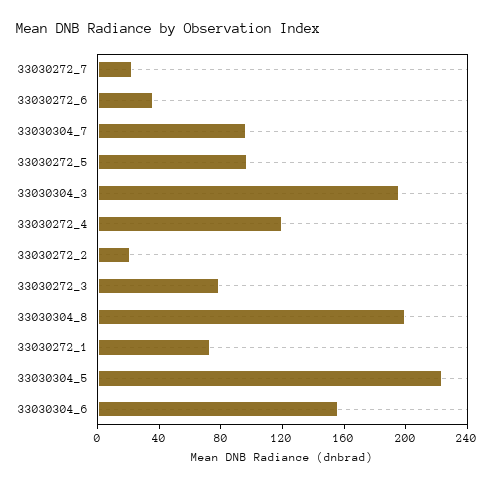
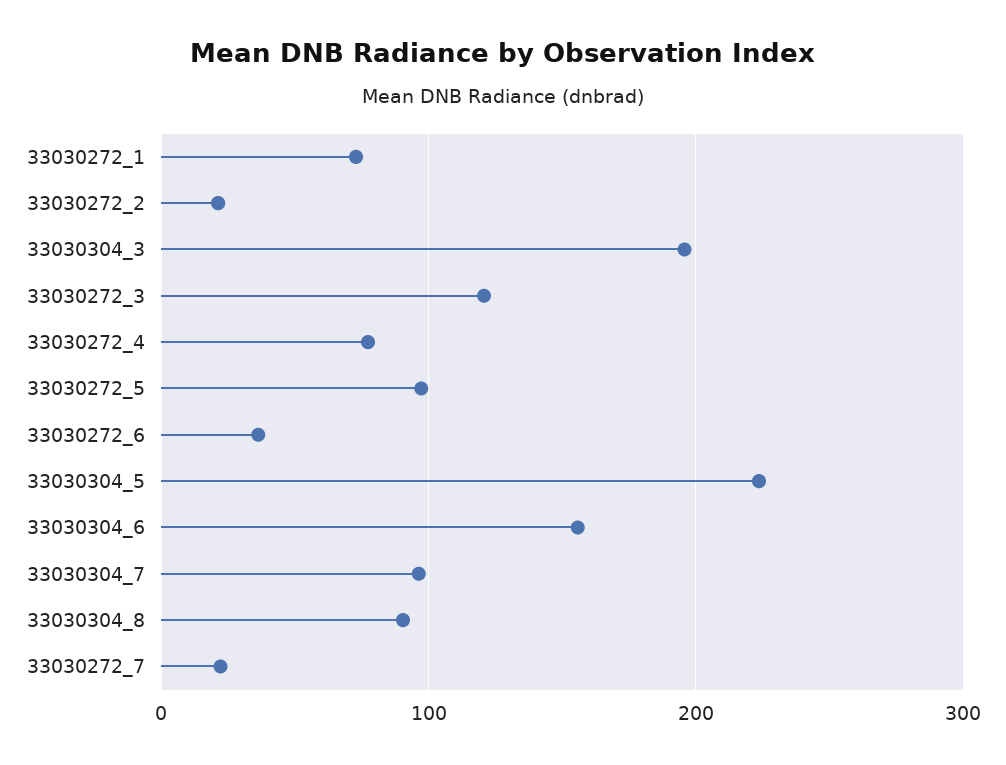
33030272_4: 120 -> 80
33030272_3: 80 -> 120
33030304_8: 200 -> 90

